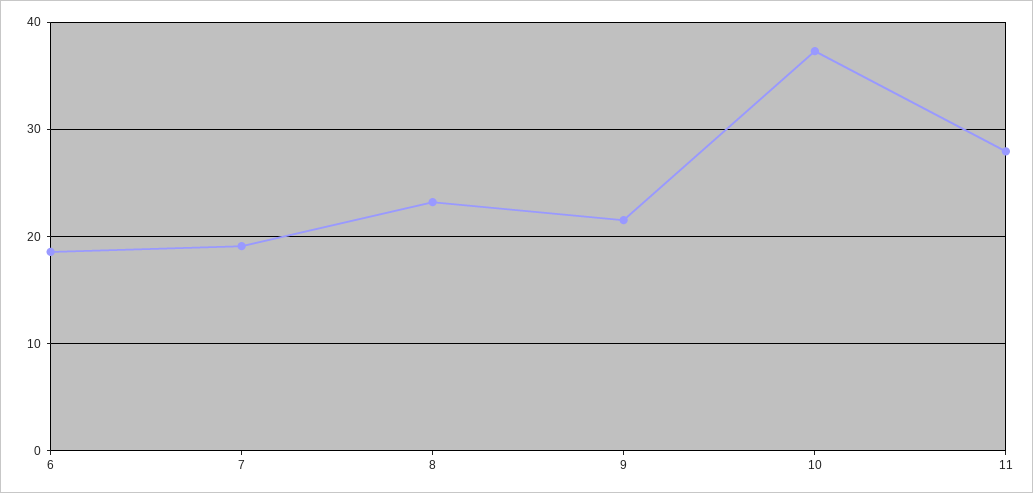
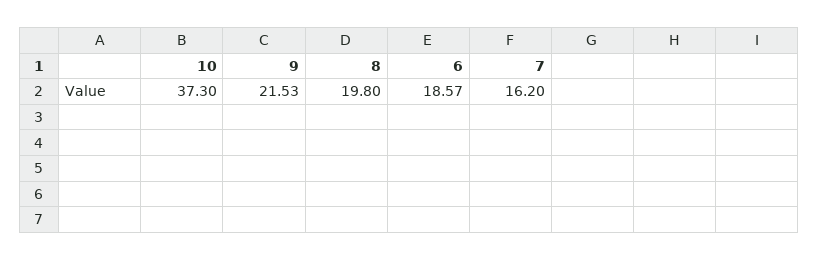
7: 19 -> 16.2
8: 23 -> 19.8
11: 28 -> none

